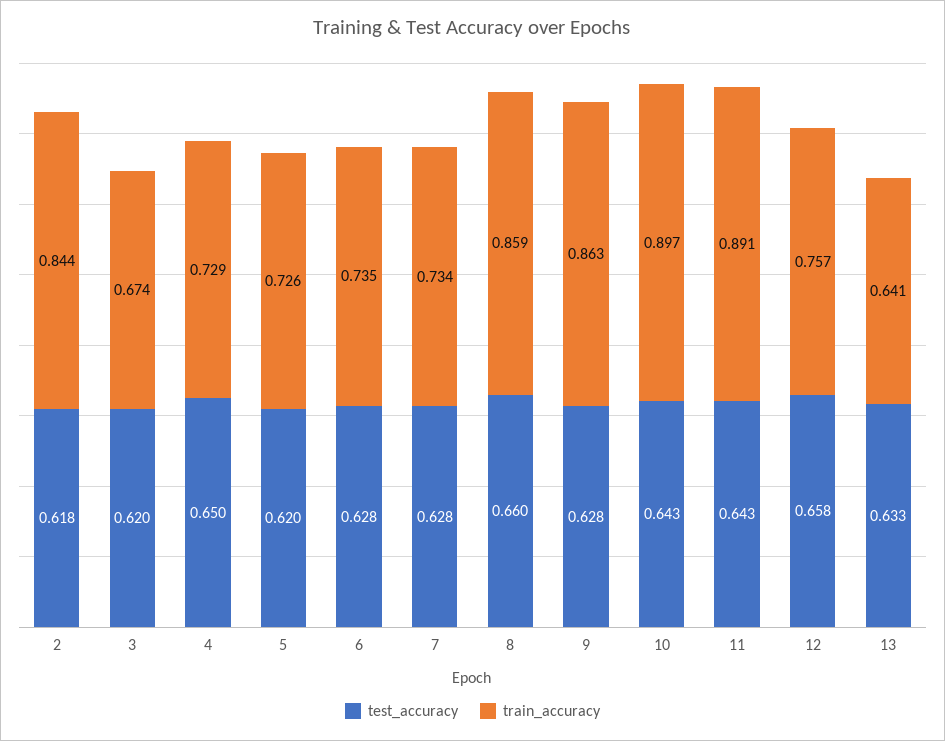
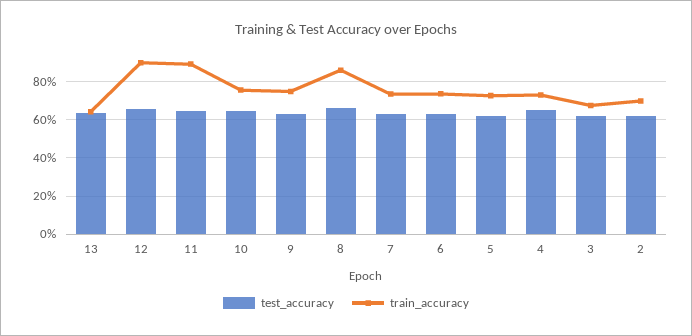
train_accuracy, 2: 0.844 -> 0.7
train_accuracy, 9: 0.863 -> 0.75
train_accuracy, 10: 0.897 -> 0.75
train_accuracy, 12: 0.757 -> 0.9

